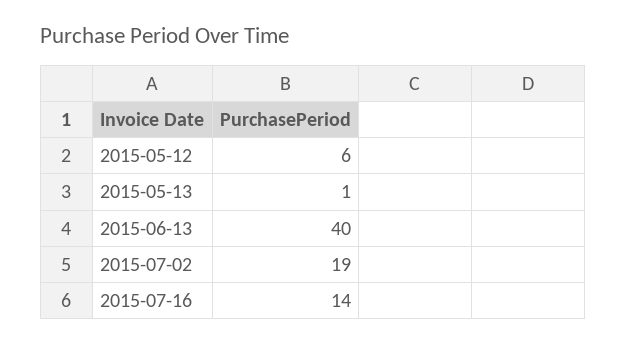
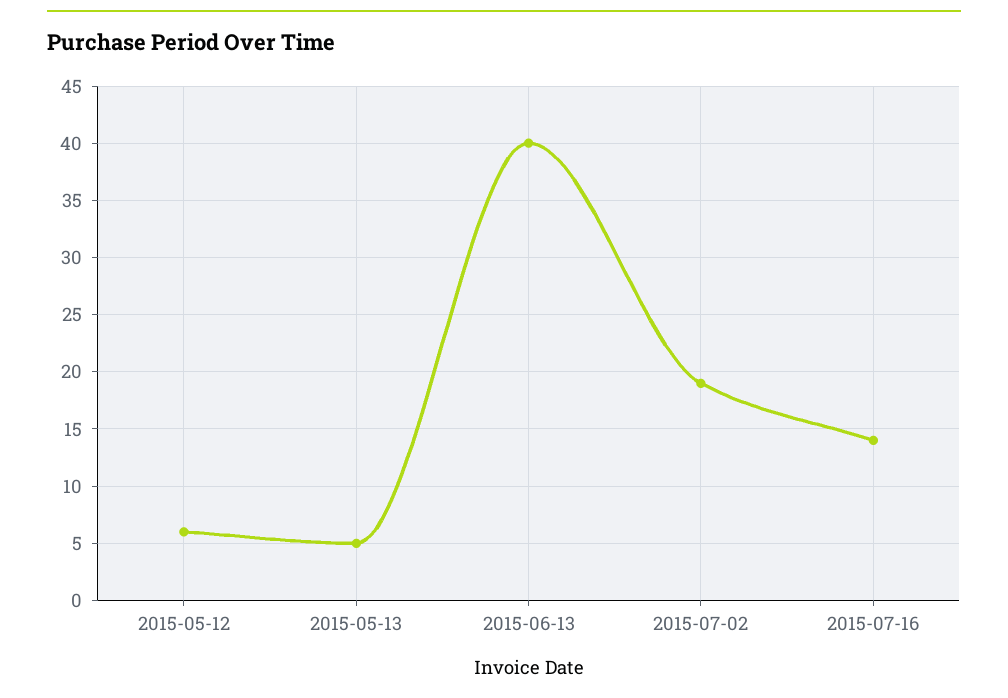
2015-05-13: 1 -> 5

